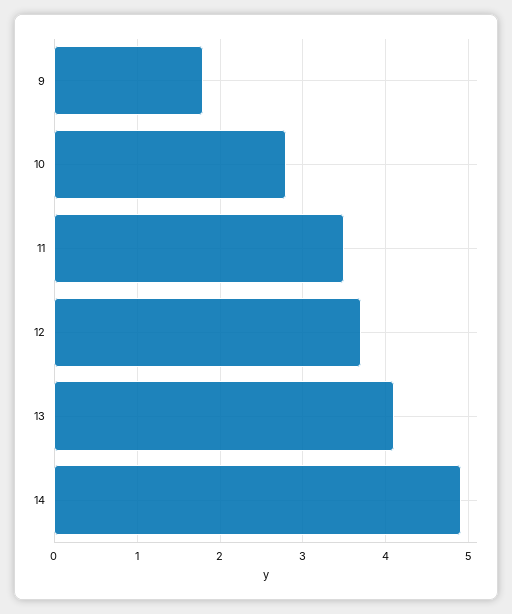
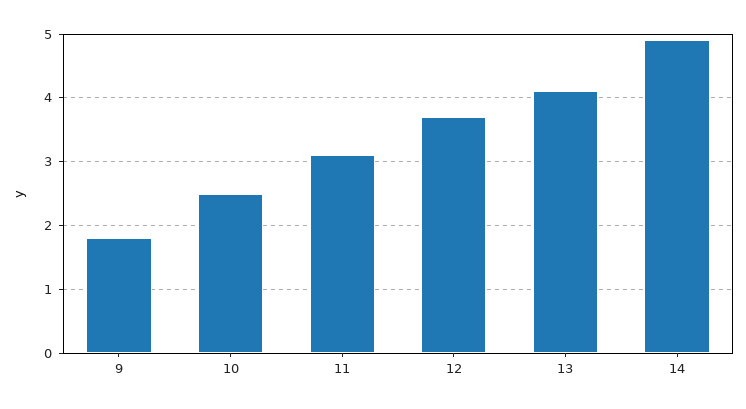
10: 2.8 -> 2.5
11: 3.5 -> 3.1

